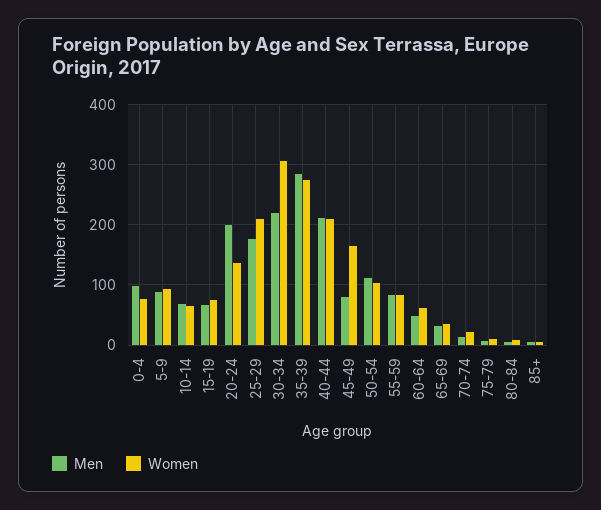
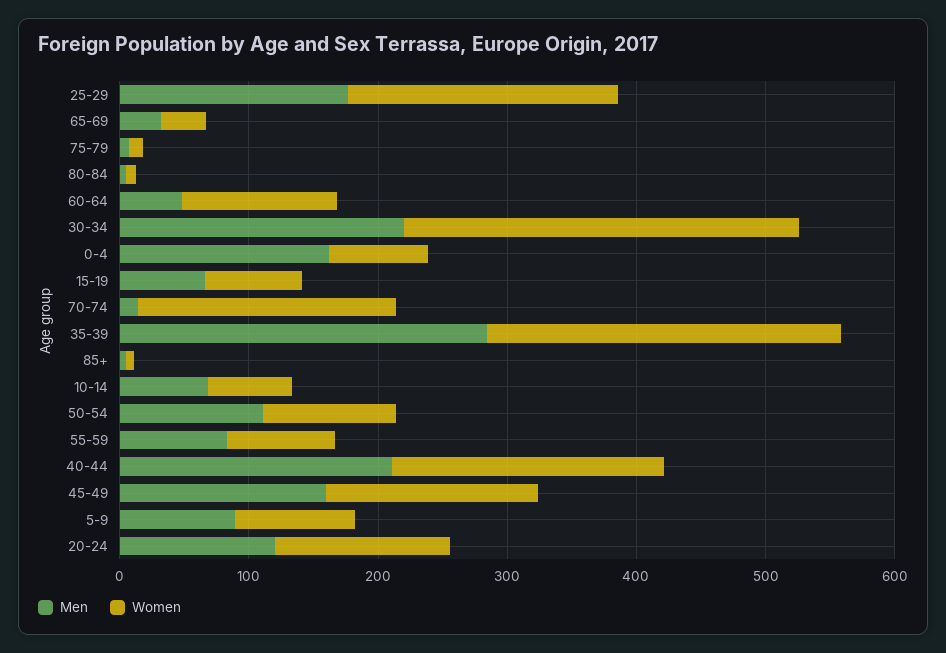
Men, 0-4: 100 -> 160
Men, 20-24: 200 -> 120
Men, 45-49: 80 -> 160
Women, 60-64: 60 -> 120
Women, 70-74: 20 -> 200

